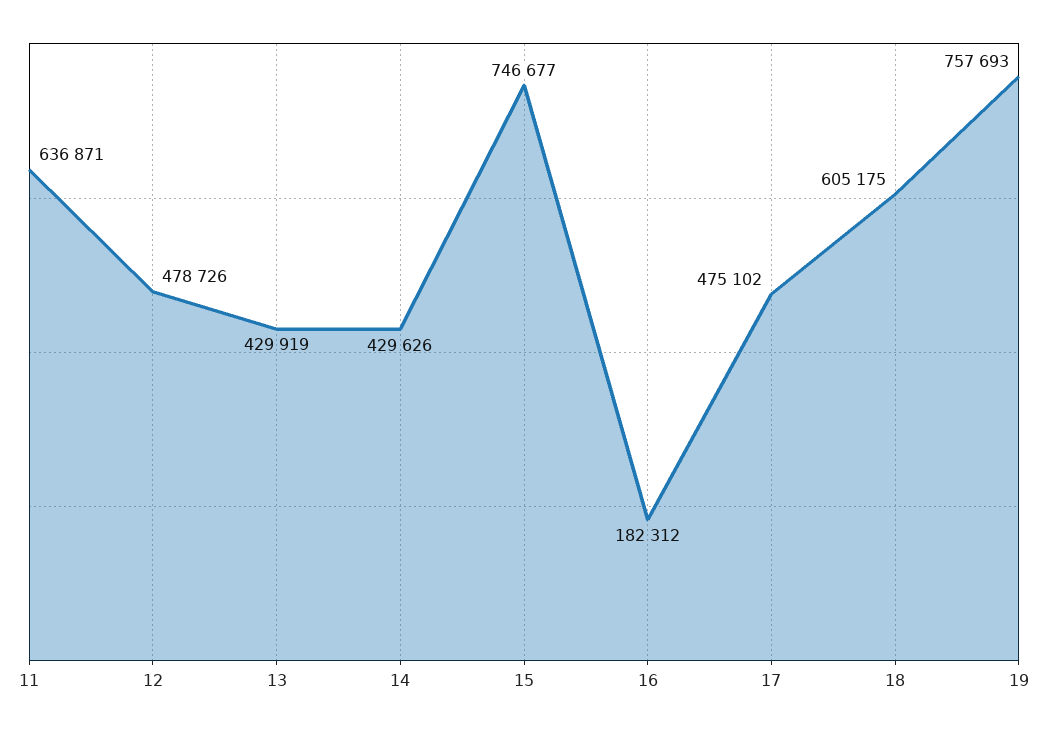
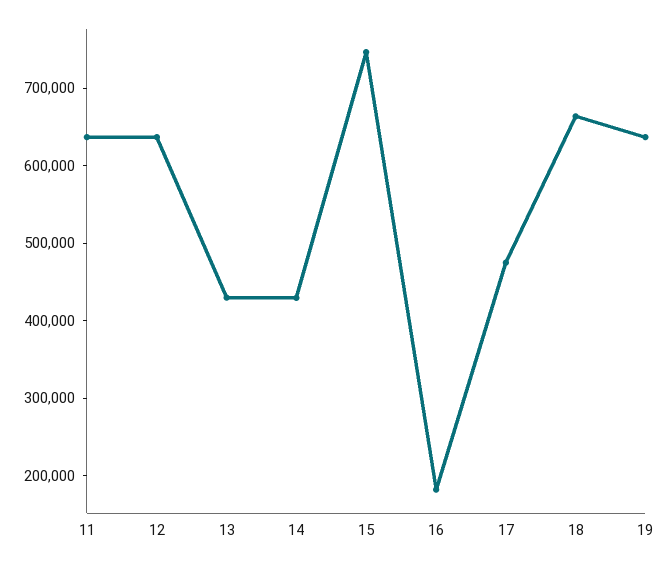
12: 478726 -> 640000
18: 605175 -> 660000
19: 757693 -> 640000

